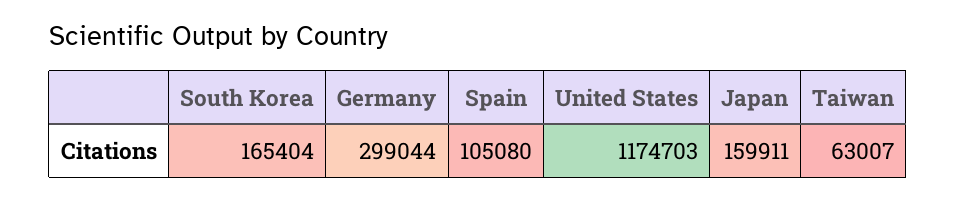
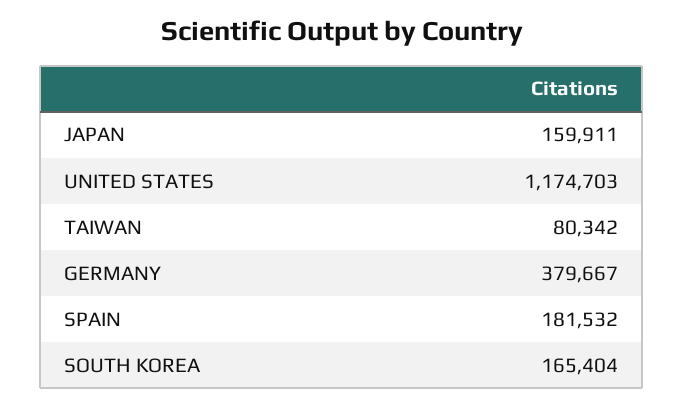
Germany: 299044 -> 379667
Spain: 105080 -> 181532
Taiwan: 63007 -> 80342

